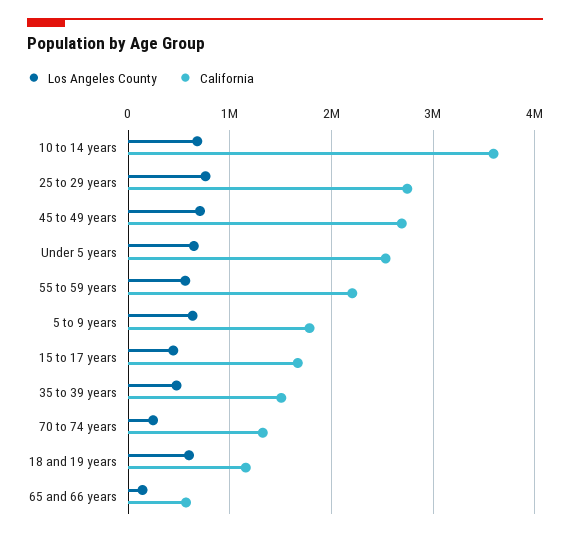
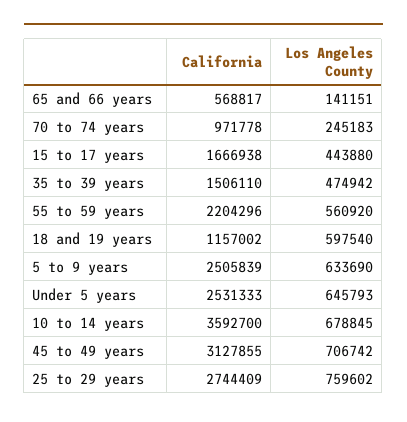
California, 45 to 49 years: 2700000 -> 3127855
California, 5 to 9 years: 1800000 -> 2505839
California, 70 to 74 years: 1300000 -> 971778

